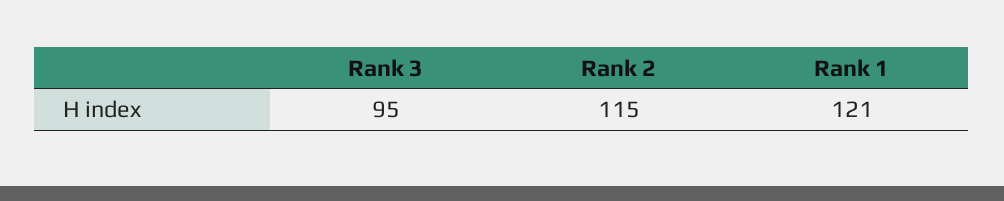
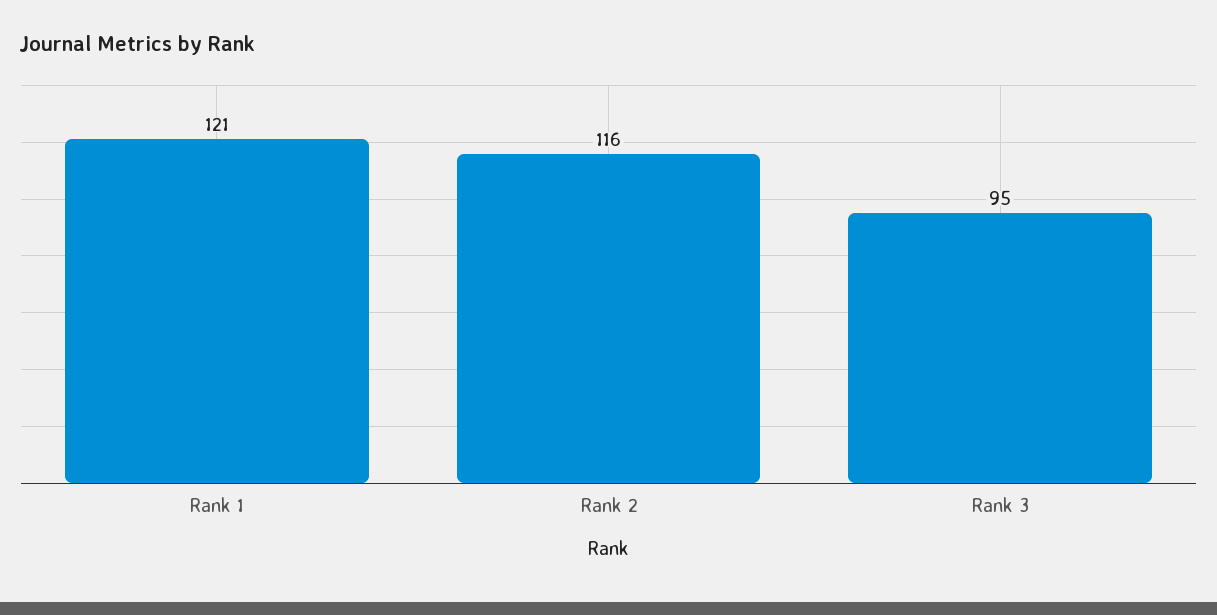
Rank 2: 115 -> 116

